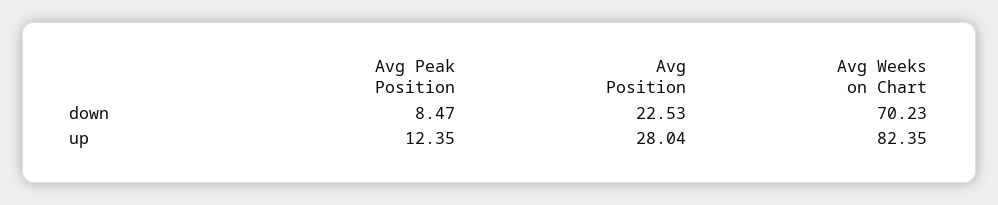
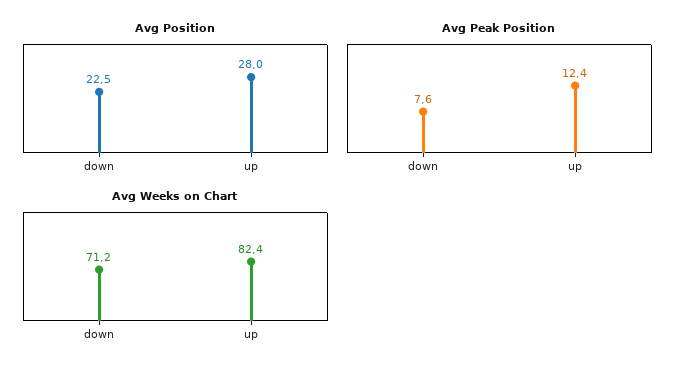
Avg Peak Position, down: 8.47 -> 7.6
Avg Weeks on Chart, down: 70.23 -> 71.2

